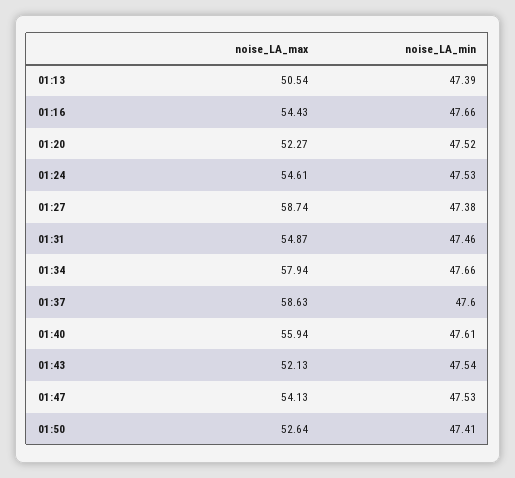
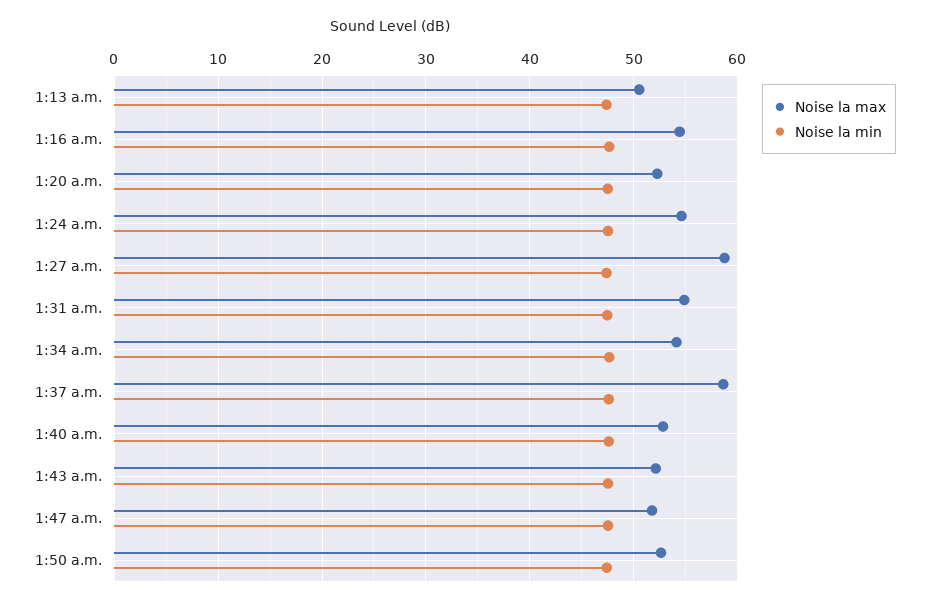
noise_LA_max, 01:34: 57.94 -> 54
noise_LA_max, 01:40: 55.94 -> 53
noise_LA_max, 01:47: 54.13 -> 52

